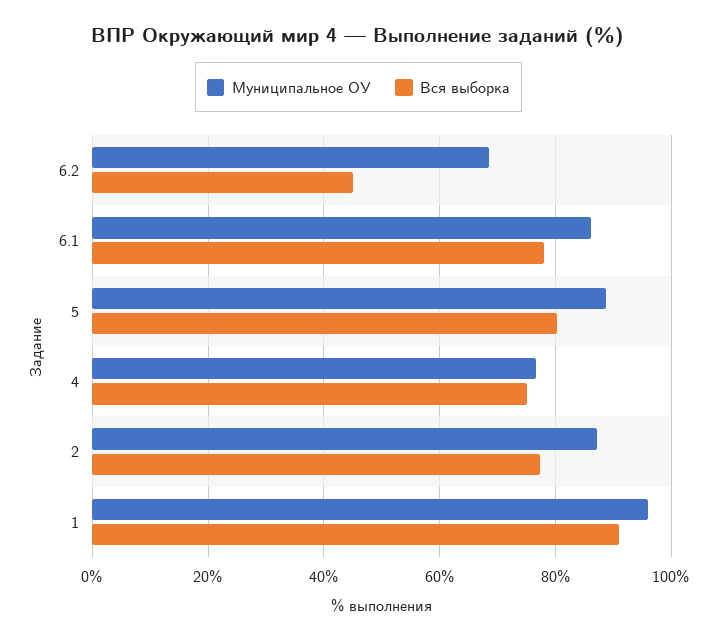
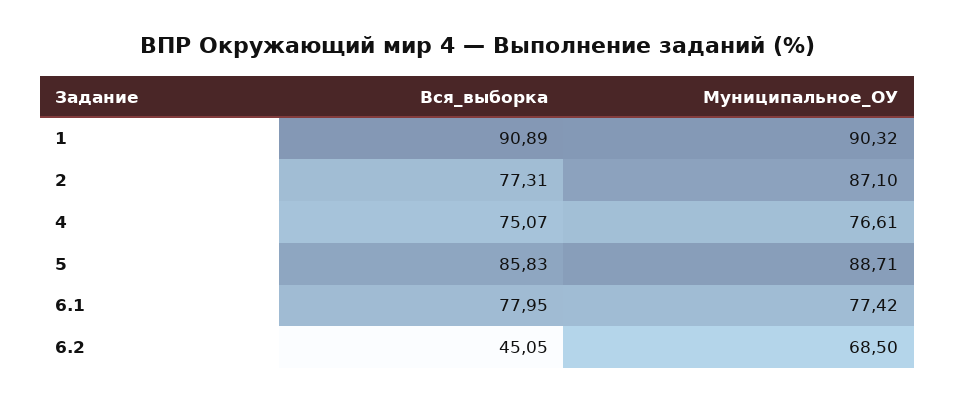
Муниципальное ОУ, 6.1: 86 -> 77.42
Вся выборка, 5: 80 -> 85.83
Муниципальное ОУ, 1: 96 -> 90.32

